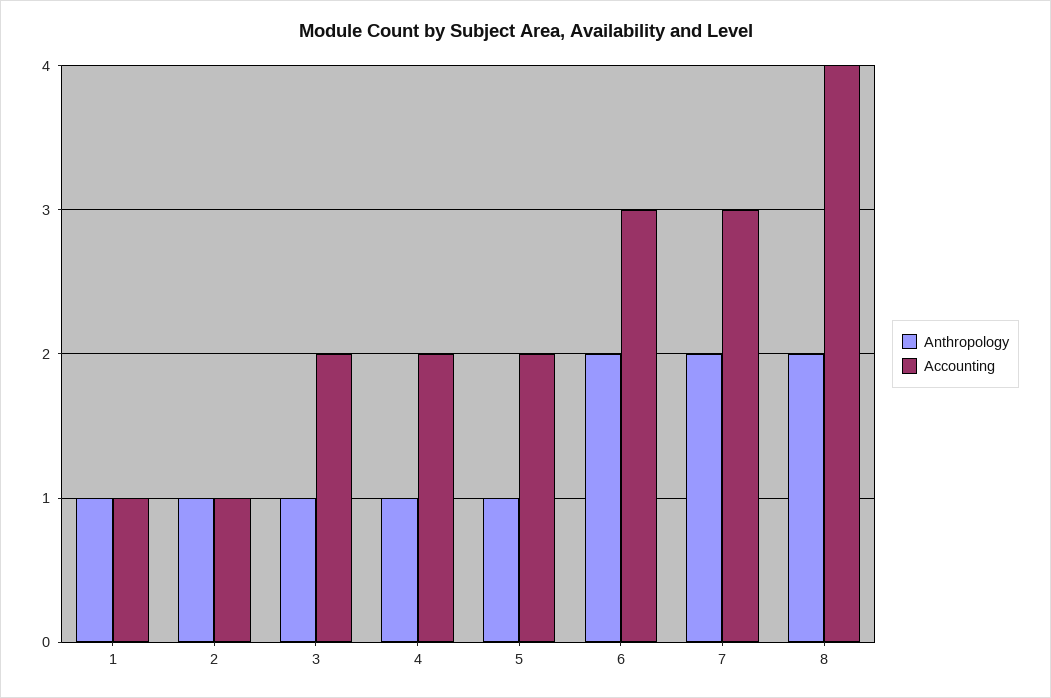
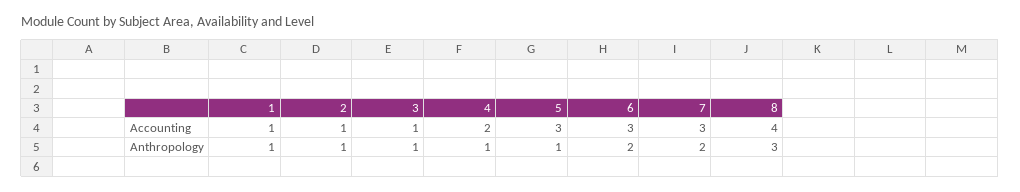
Accounting, 3: 2 -> 1
Accounting, 5: 2 -> 3
Anthropology, 8: 2 -> 3

